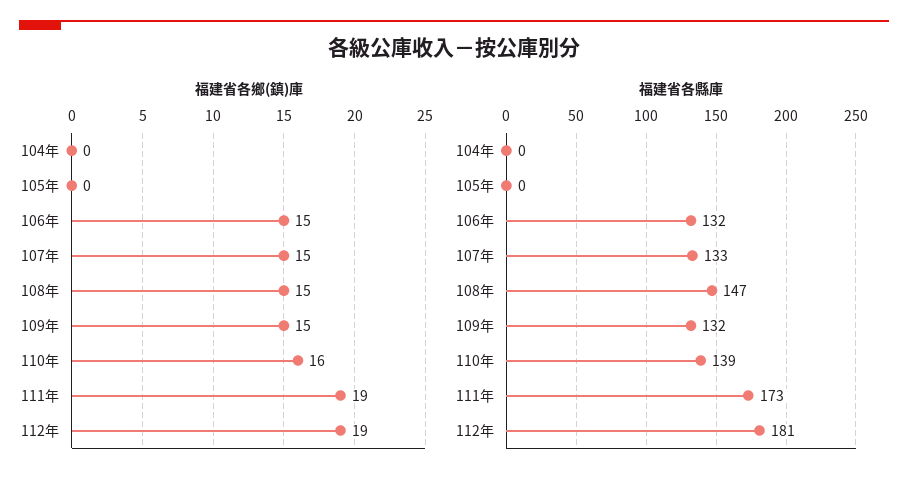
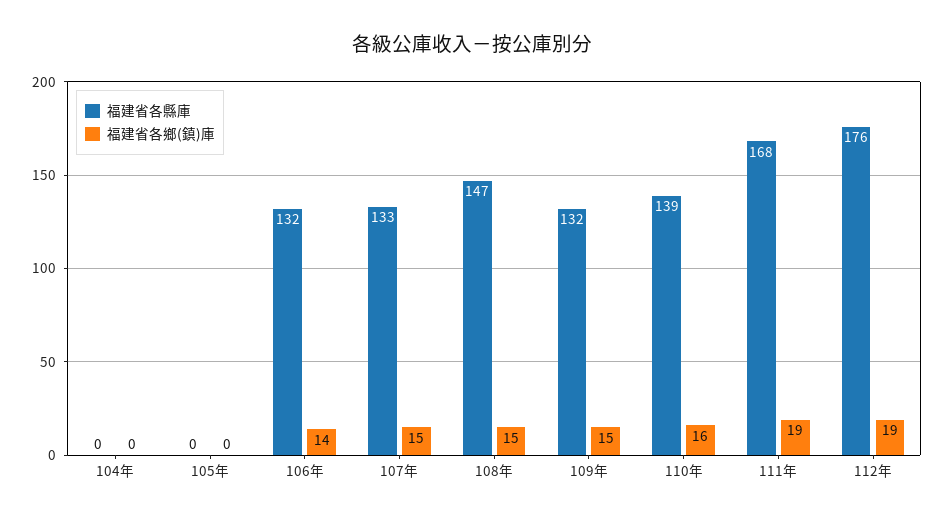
福建省各鄉(鎮)庫, 106年: 15 -> 14
福建省各縣庫, 111年: 173 -> 168
福建省各縣庫, 112年: 181 -> 176

